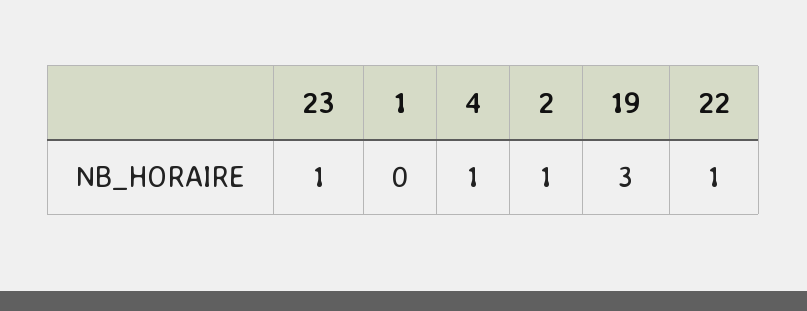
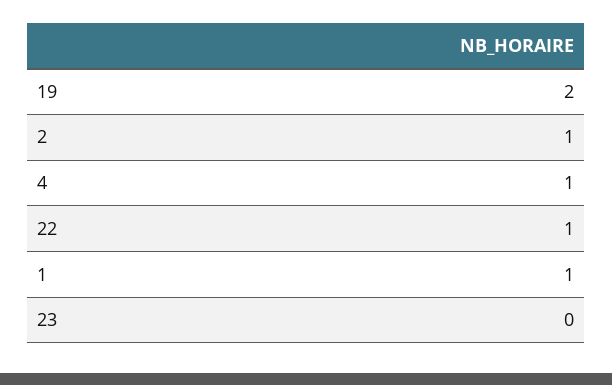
23: 1 -> 0
1: 0 -> 1
19: 3 -> 2

